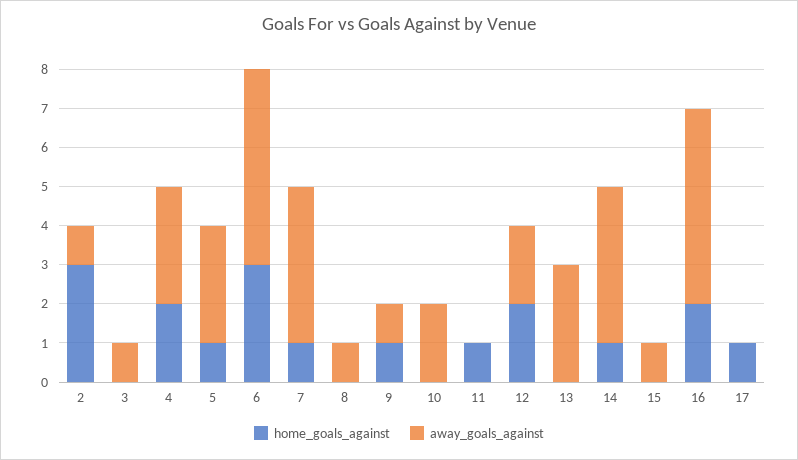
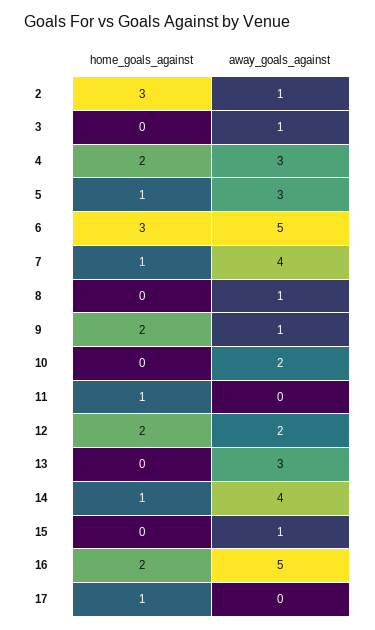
home_goals_against, 9: 1 -> 2

